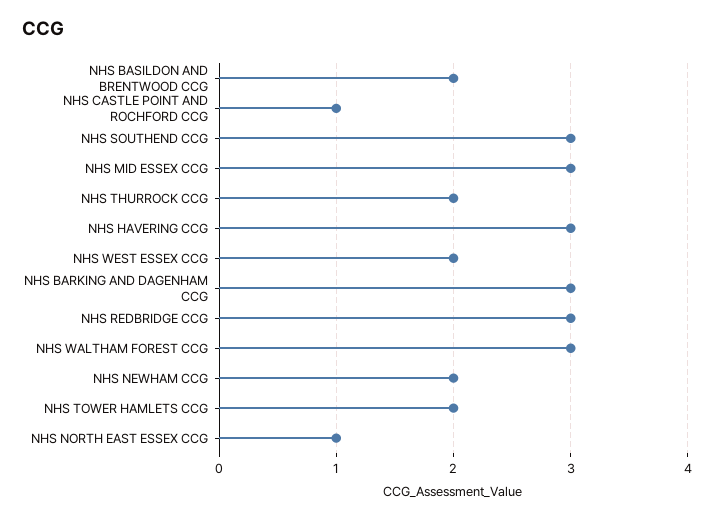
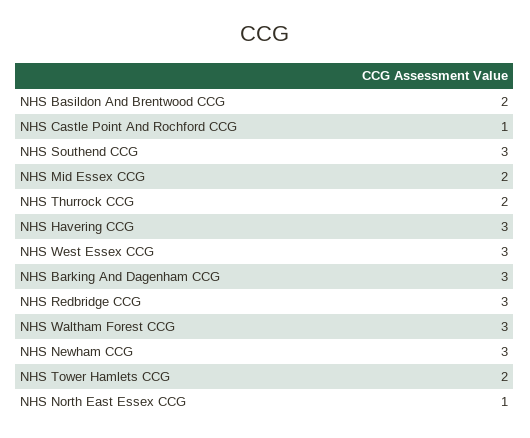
NHS MID ESSEX CCG: 3 -> 2
NHS WEST ESSEX CCG: 2 -> 3
NHS NEWHAM CCG: 2 -> 3

